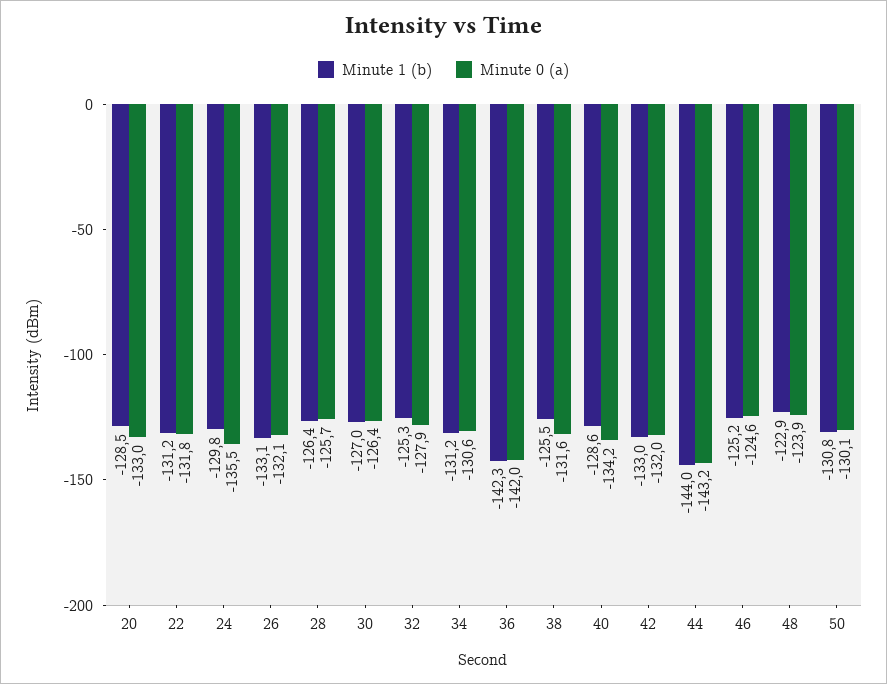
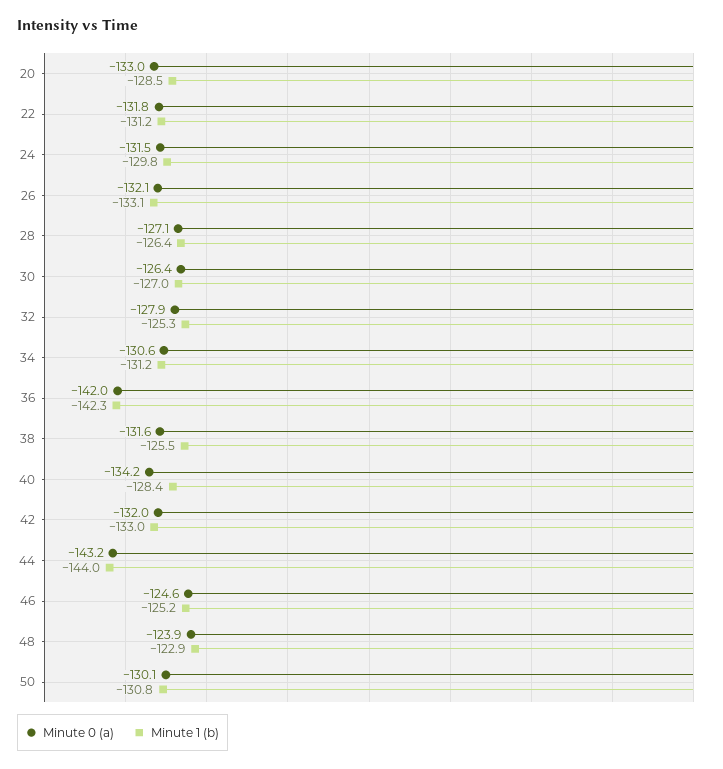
Minute 0 (a), 24: -135.5 -> -131.5
Minute 0 (a), 28: -125.7 -> -127.1
Minute 1 (b), 40: -128.6 -> -128.4

